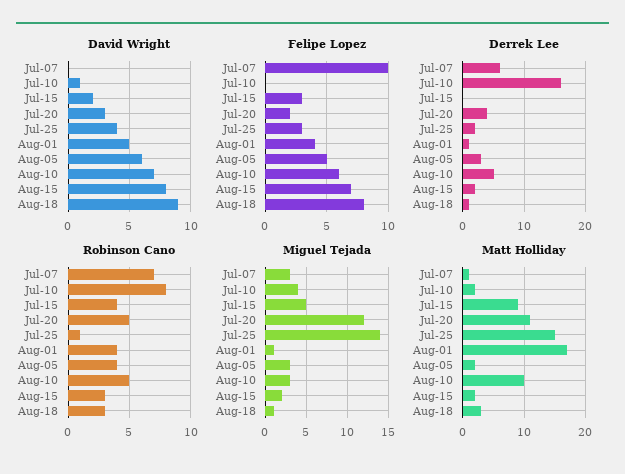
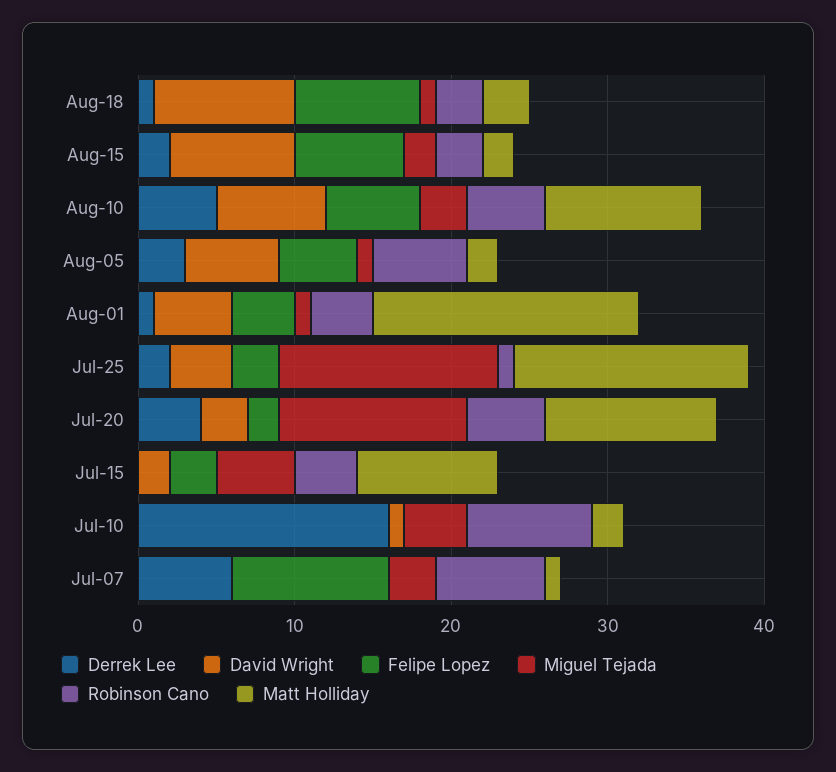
Robinson Cano, Aug-05: 4 -> 6
Miguel Tejada, Aug-05: 3 -> 1

